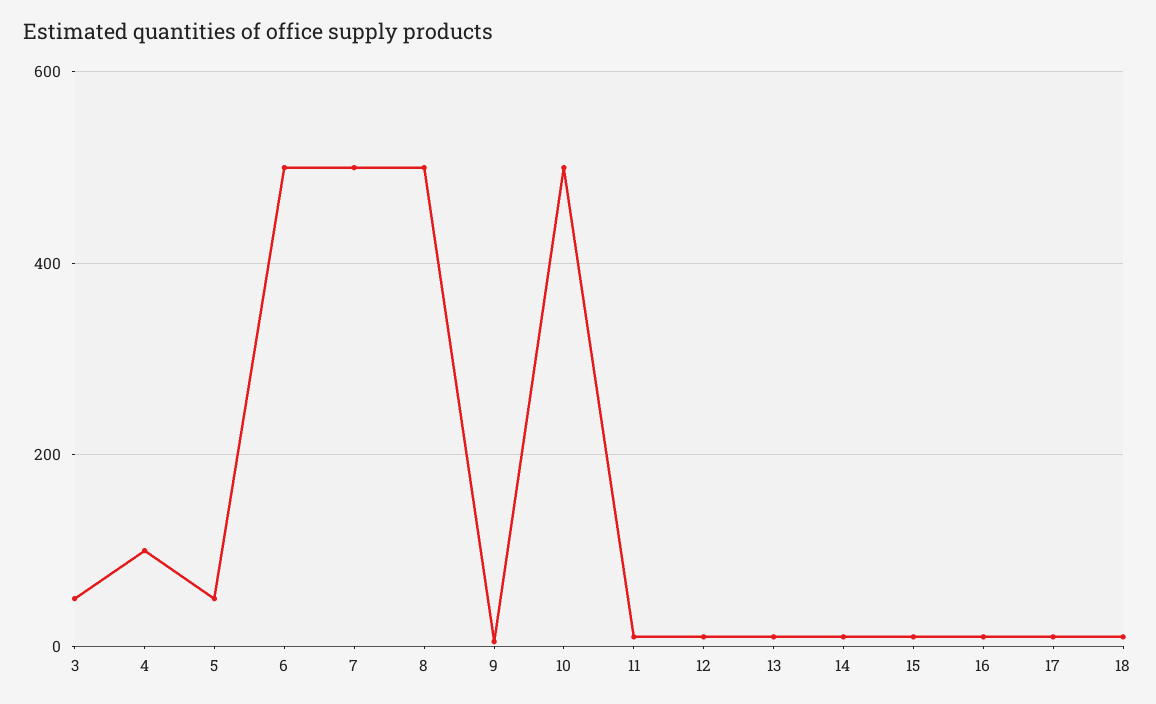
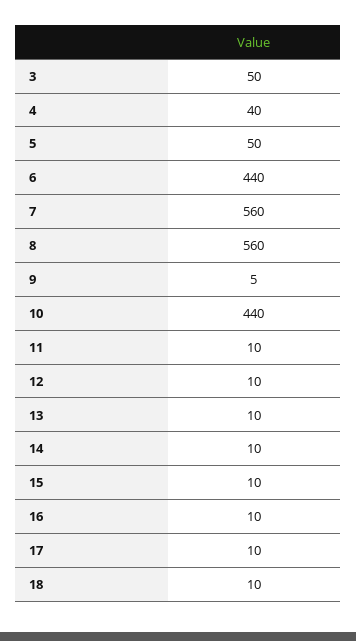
4: 100 -> 40
6: 500 -> 440
7: 500 -> 560
8: 500 -> 560
10: 500 -> 440

